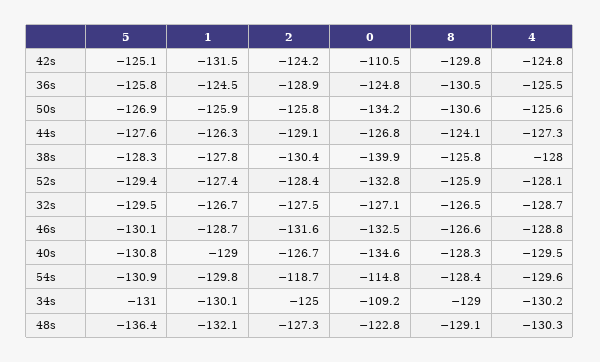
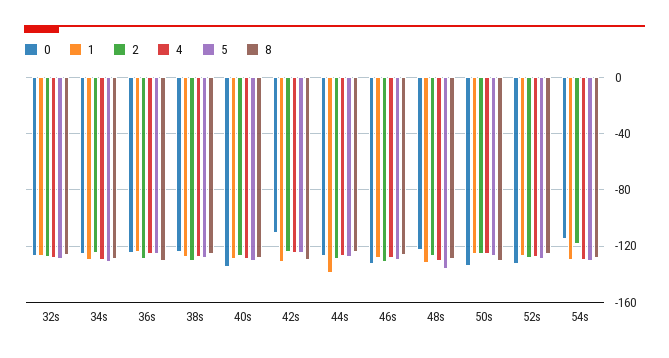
1, 44s: -126.3 -> -140
0, 38s: -139.9 -> -125
0, 34s: -109.2 -> -125

